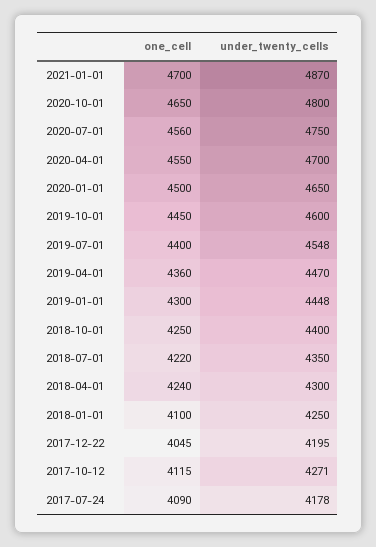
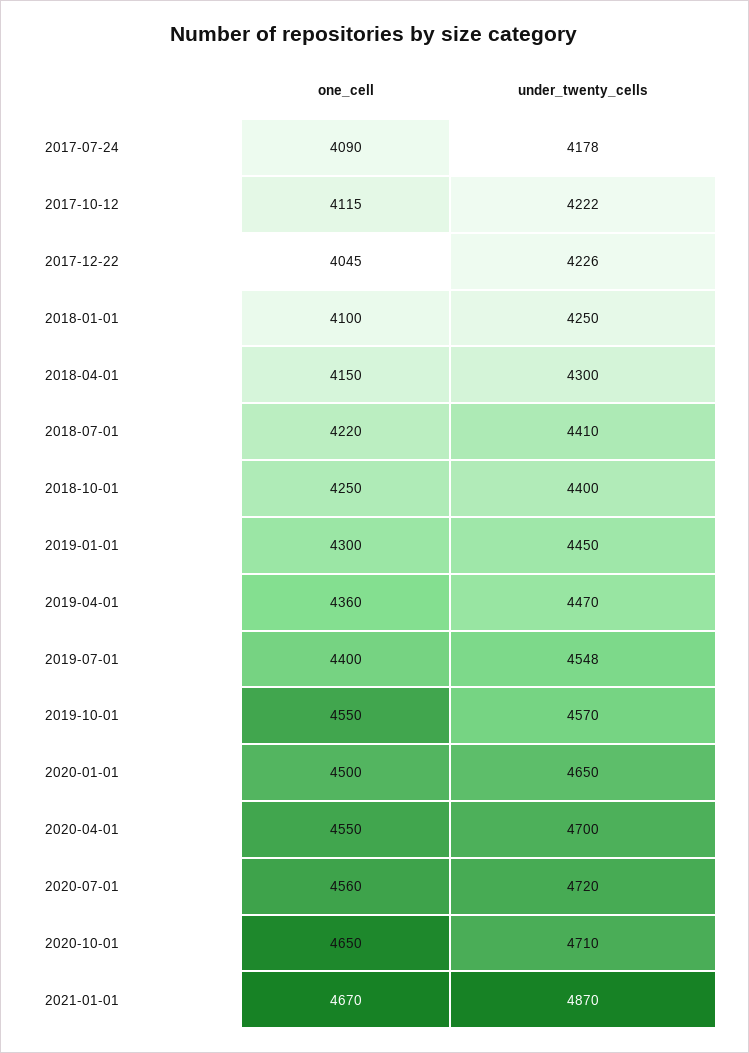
one_cell, 2021-01-01: 4700 -> 4670
under_twenty_cells, 2020-10-01: 4800 -> 4710
under_twenty_cells, 2020-07-01: 4750 -> 4720
one_cell, 2019-10-01: 4450 -> 4550
under_twenty_cells, 2019-10-01: 4600 -> 4570
under_twenty_cells, 2019-01-01: 4448 -> 4450
under_twenty_cells, 2018-07-01: 4350 -> 4410
one_cell, 2018-04-01: 4240 -> 4150
under_twenty_cells, 2017-12-22: 4195 -> 4226
under_twenty_cells, 2017-10-12: 4271 -> 4222

